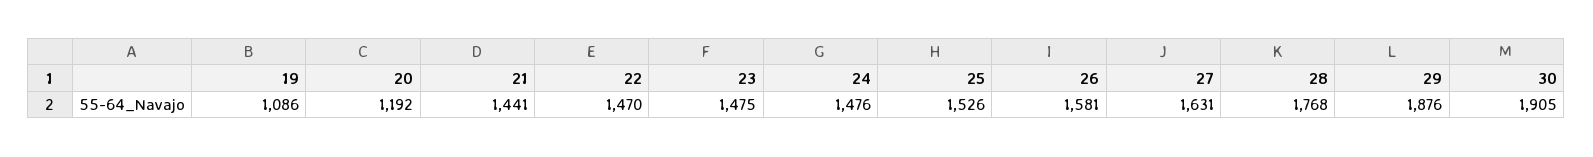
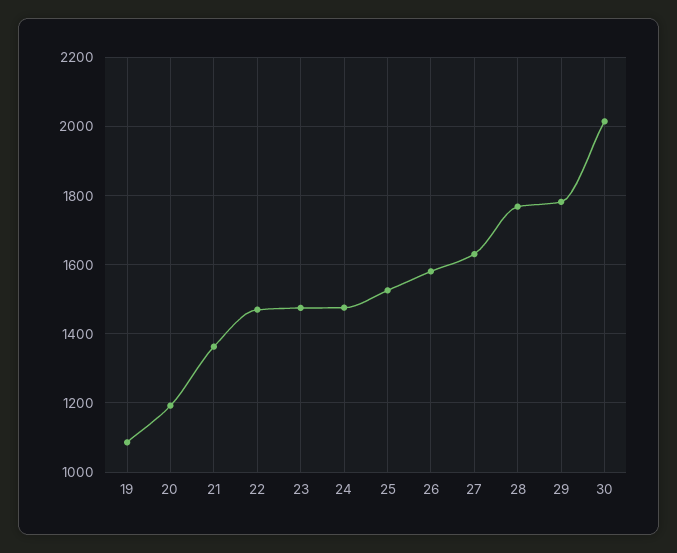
21: 1441 -> 1360
29: 1876 -> 1780
30: 1905 -> 2020

